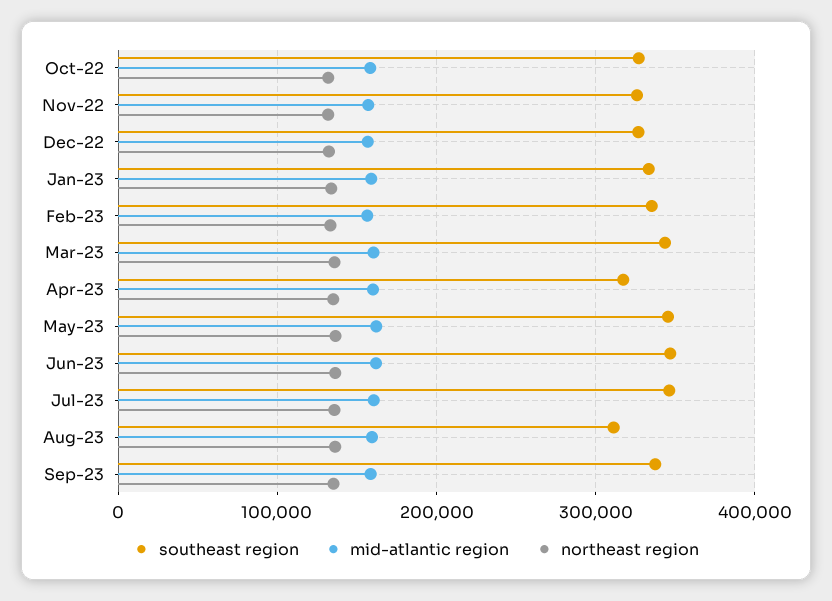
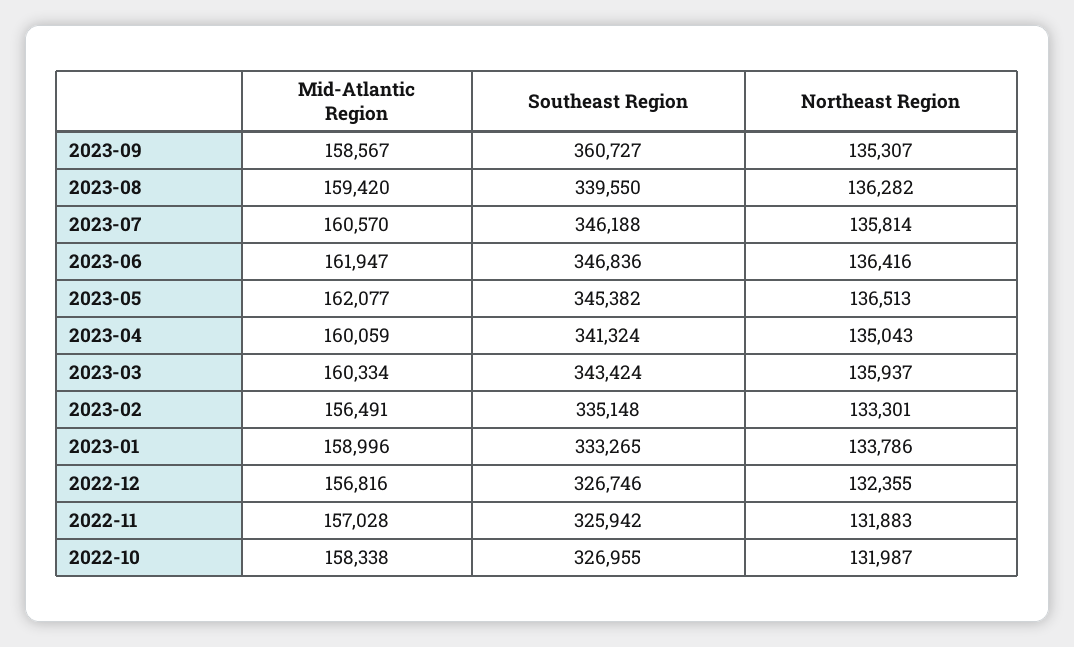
southeast region, Apr-23: 320000 -> 341324
southeast region, Aug-23: 310000 -> 339550
southeast region, Sep-23: 340000 -> 360727

